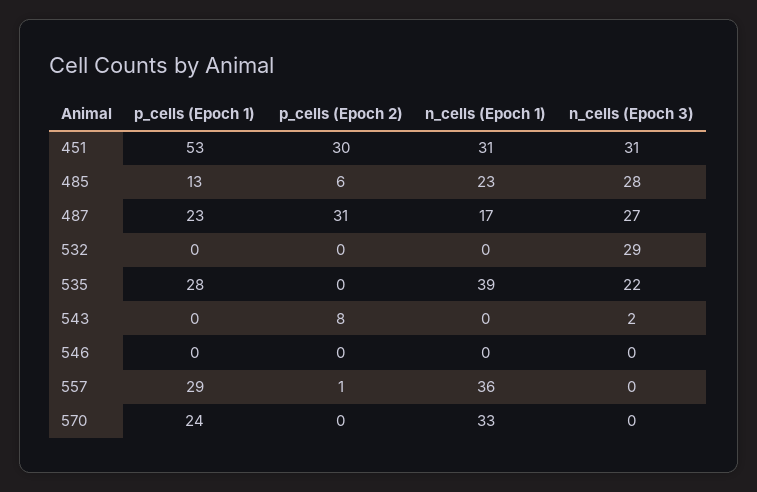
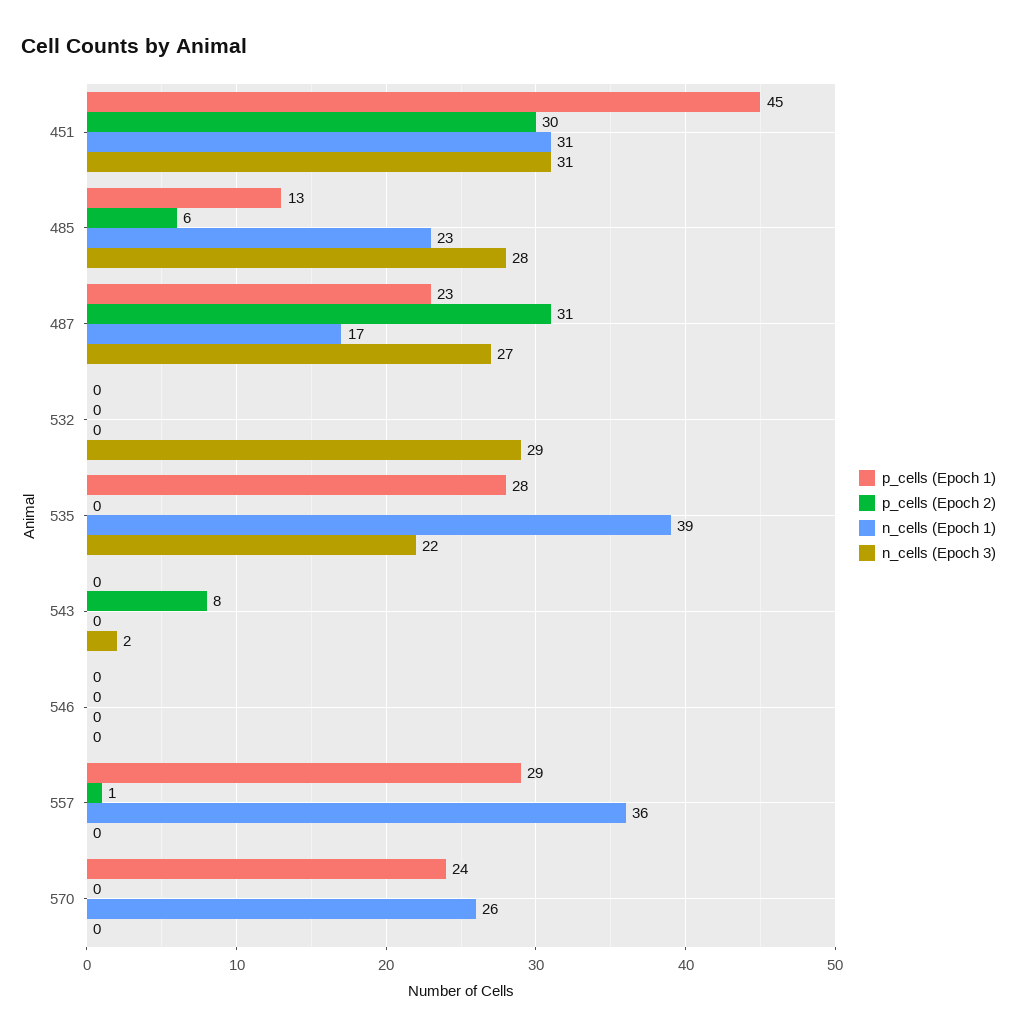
p_cells (Epoch 1), 451: 53 -> 45
n_cells (Epoch 1), 570: 33 -> 26

